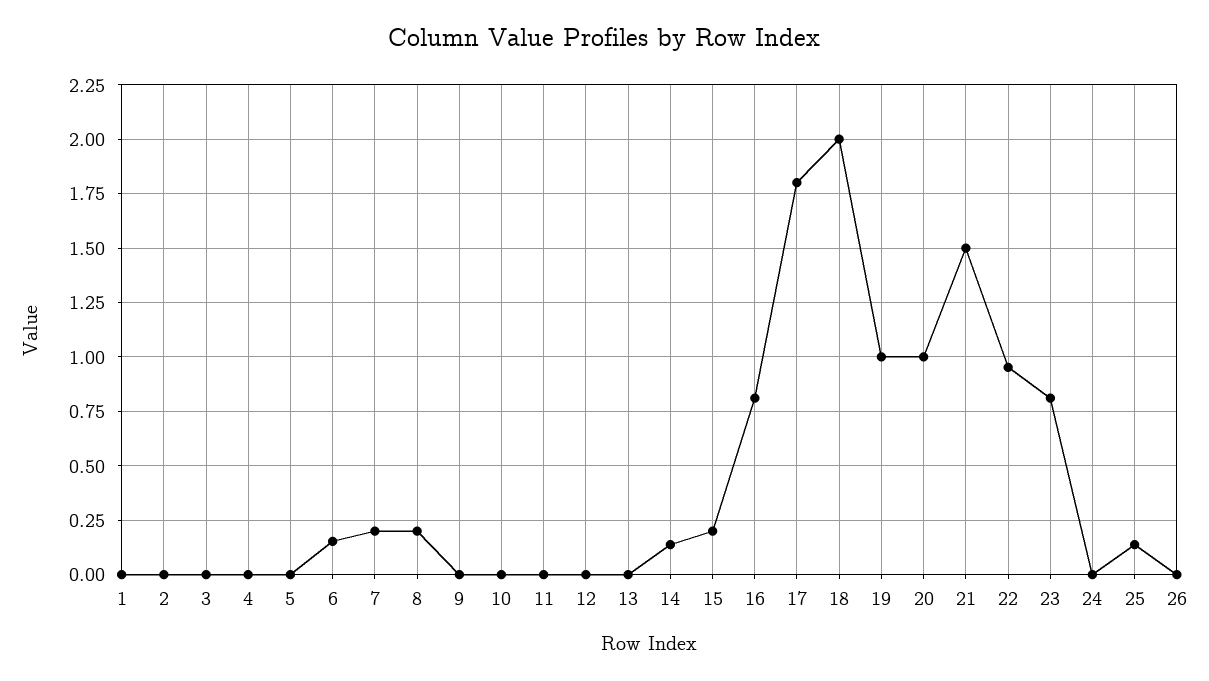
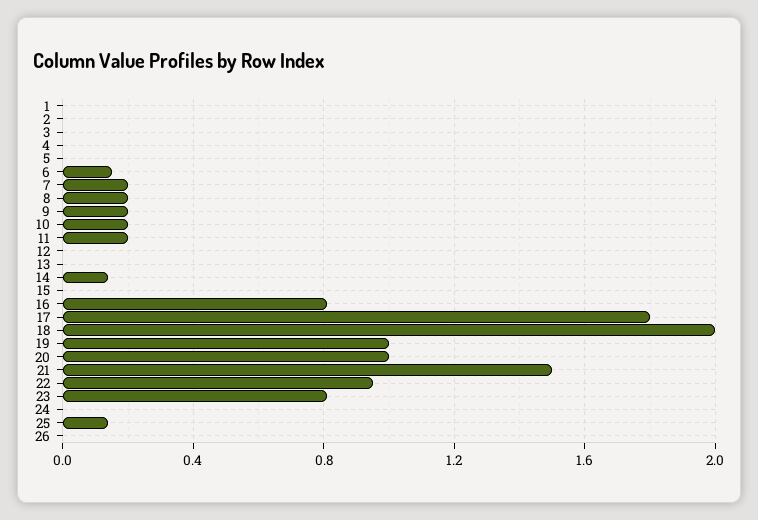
9: 0 -> 0.2
10: 0 -> 0.2
11: 0 -> 0.2
15: 0.2 -> 0

